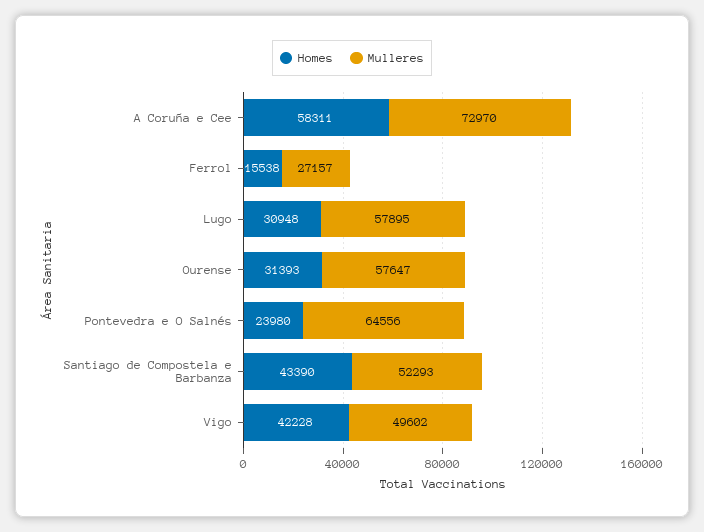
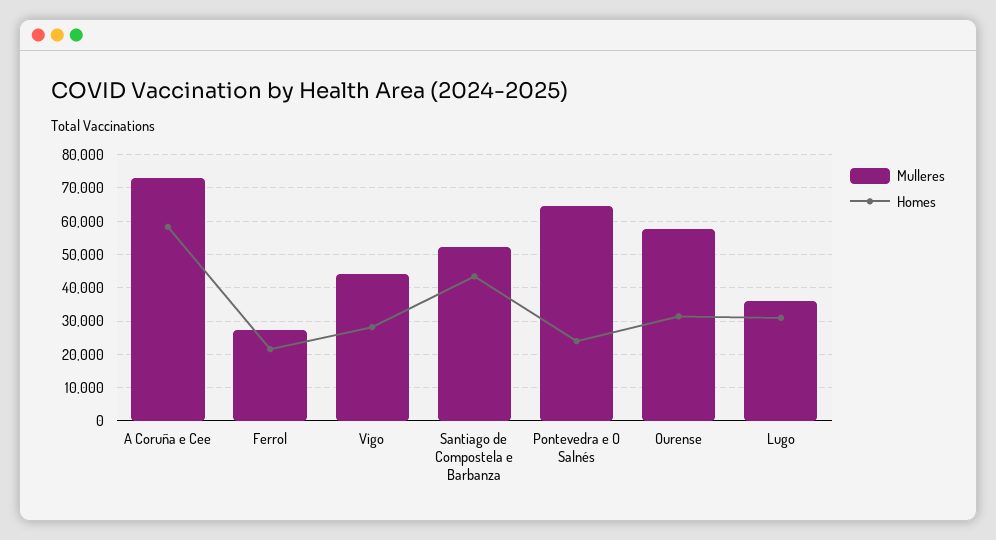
Homes, Ferrol: 15538 -> 22000
Mulleres, Lugo: 57895 -> 36000
Homes, Vigo: 42228 -> 28000
Mulleres, Vigo: 49602 -> 44000

